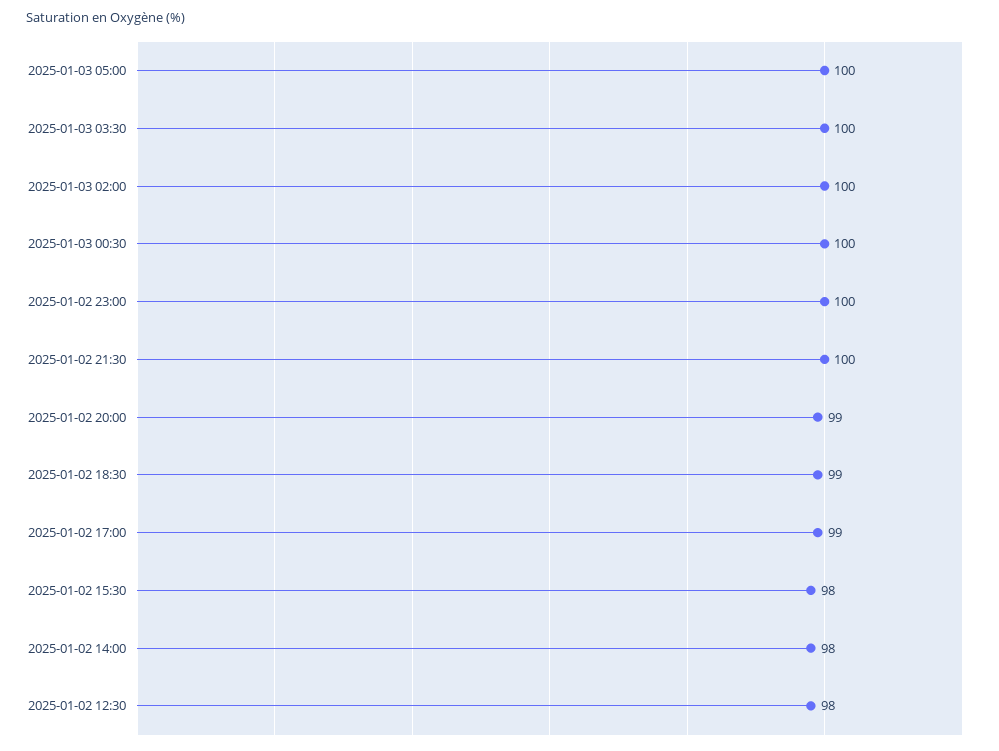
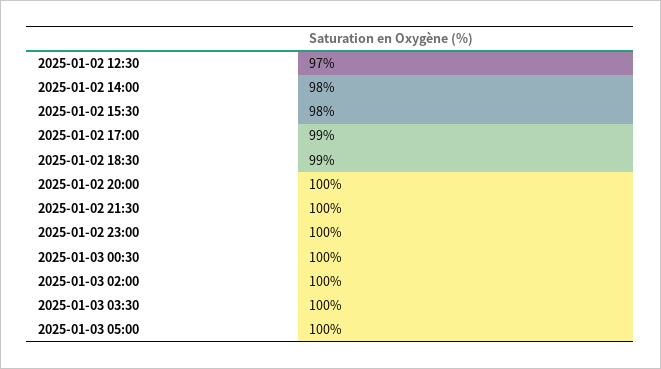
2025-01-02 20:00: 99 -> 100
2025-01-02 12:30: 98 -> 97

